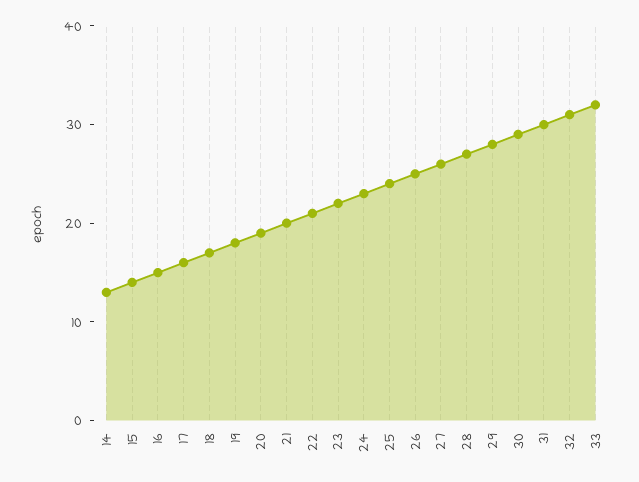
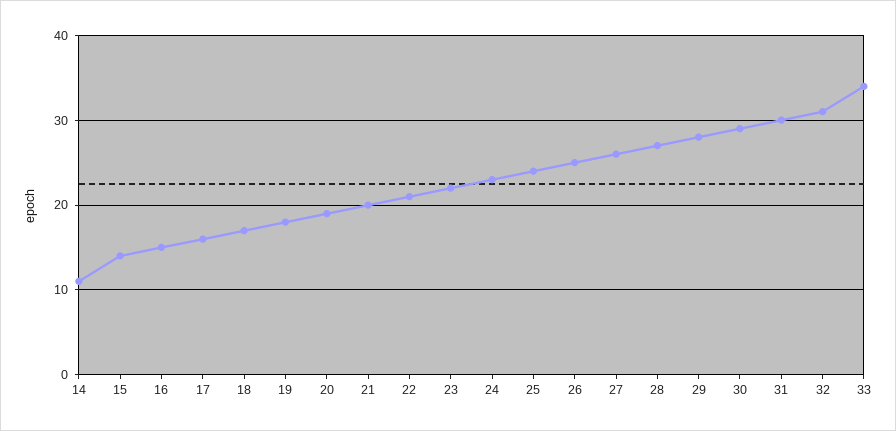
14: 13 -> 11
33: 32 -> 34

